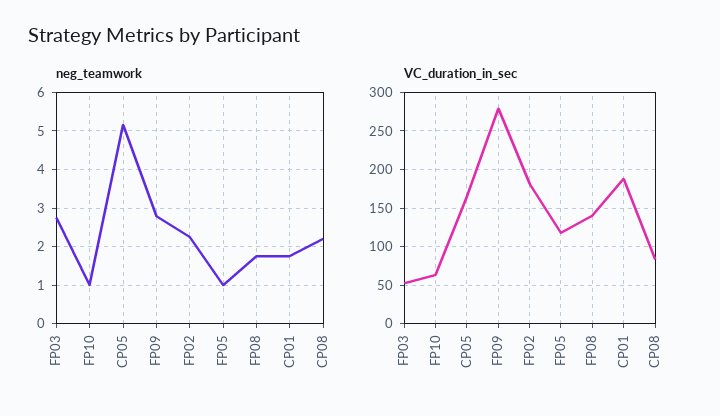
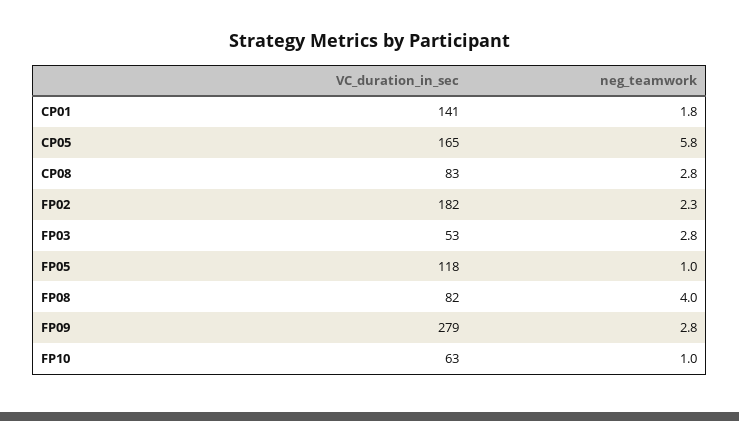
neg_teamwork, CP05: 5.2 -> 5.8
neg_teamwork, FP08: 1.8 -> 4
neg_teamwork, CP08: 2.2 -> 2.8
VC_duration_in_sec, FP08: 140 -> 82
VC_duration_in_sec, CP01: 190 -> 141

